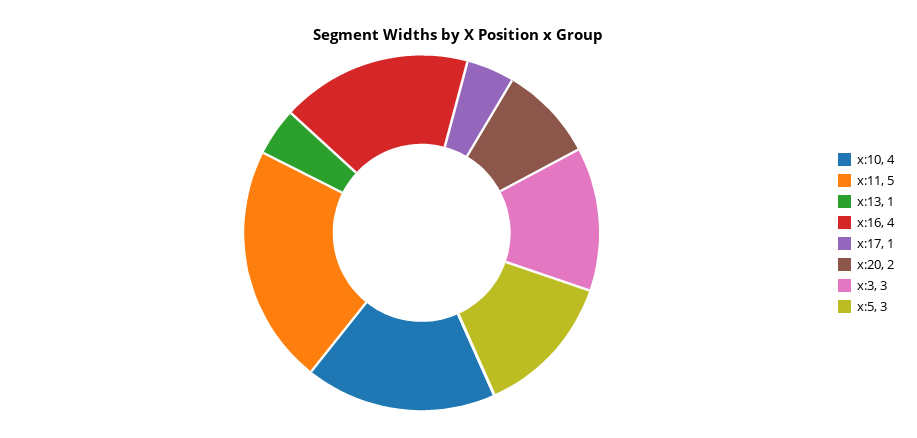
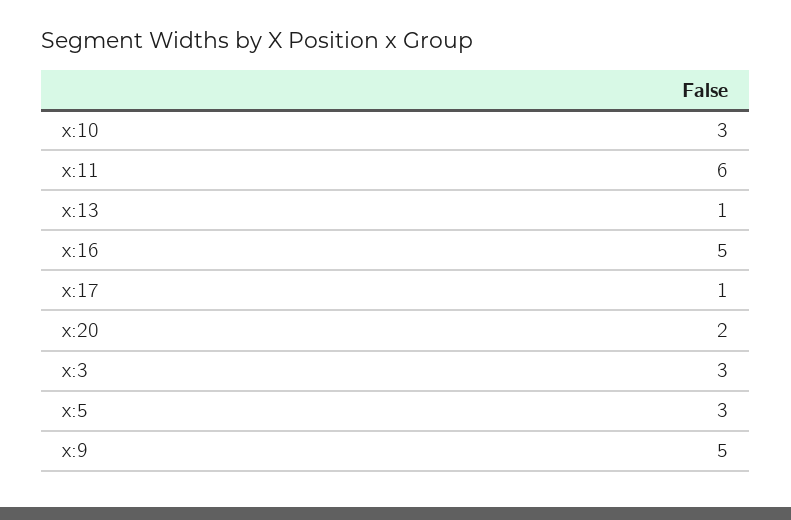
x:10: 4 -> 3
x:11: 5 -> 6
x:16: 4 -> 5
x:9: none -> 5

